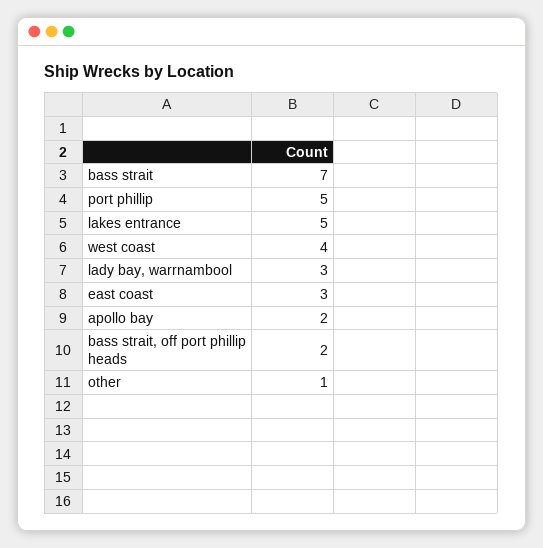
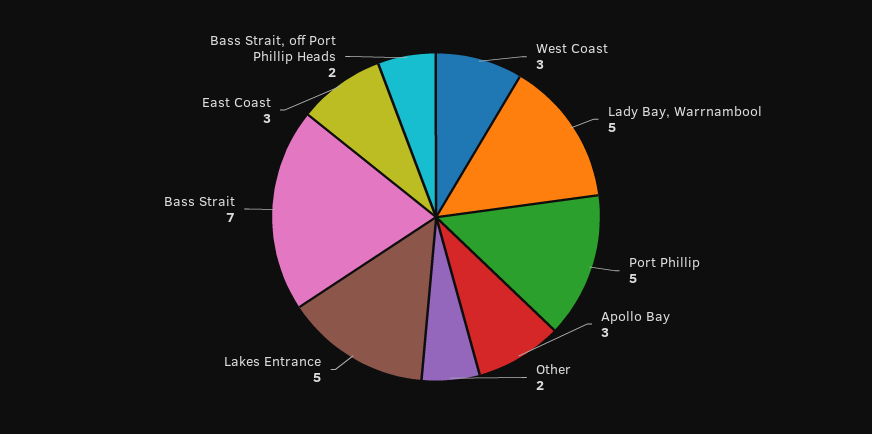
west coast: 4 -> 3
lady bay, warrnambool: 3 -> 5
apollo bay: 2 -> 3
other: 1 -> 2

